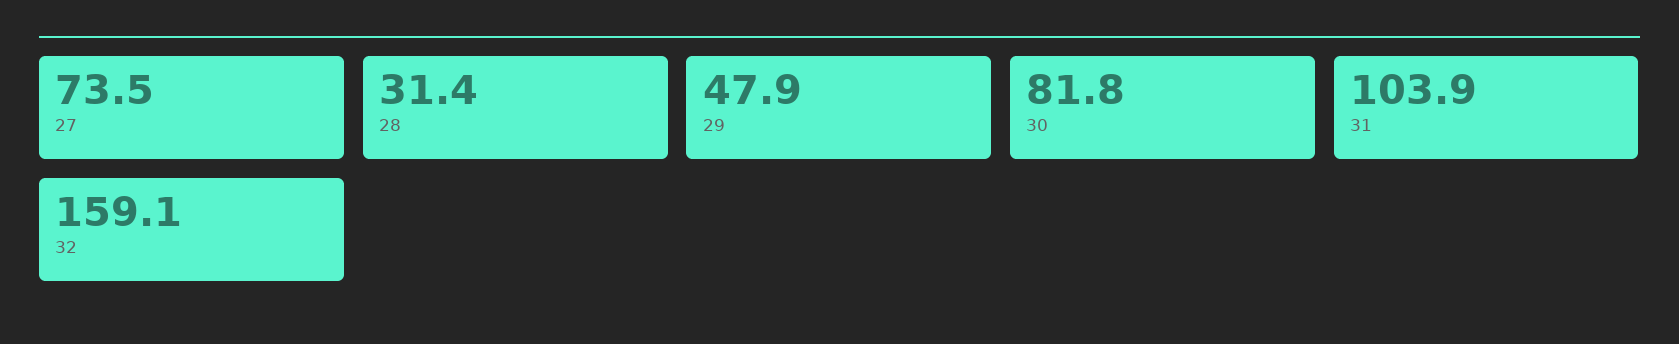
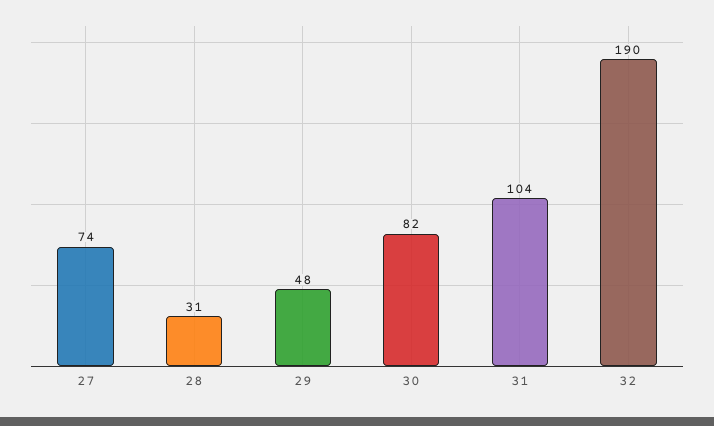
32: 159.1 -> 190

